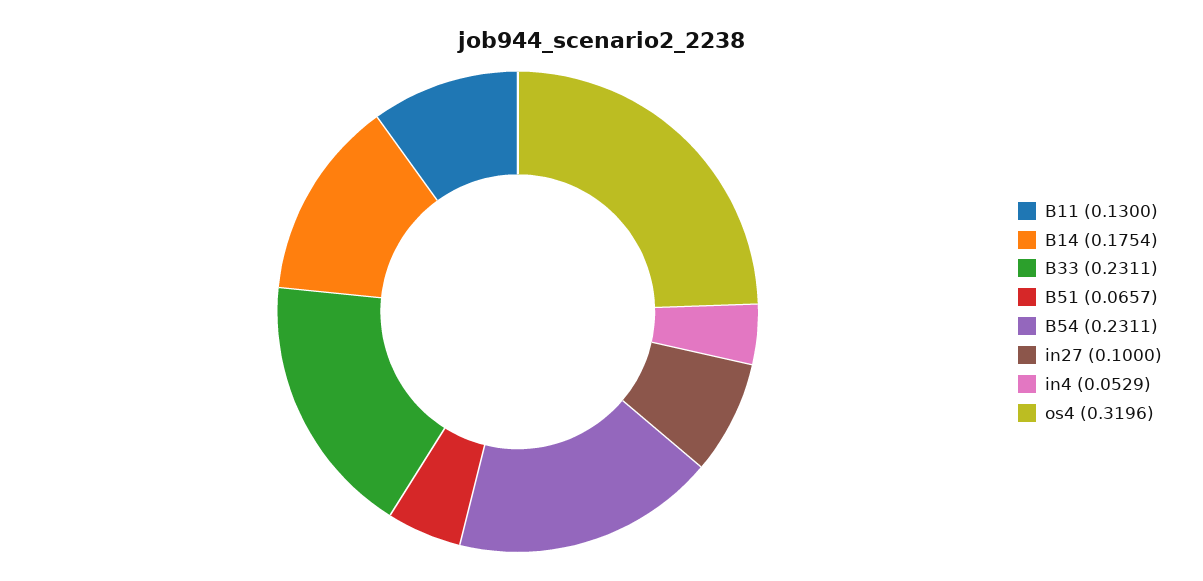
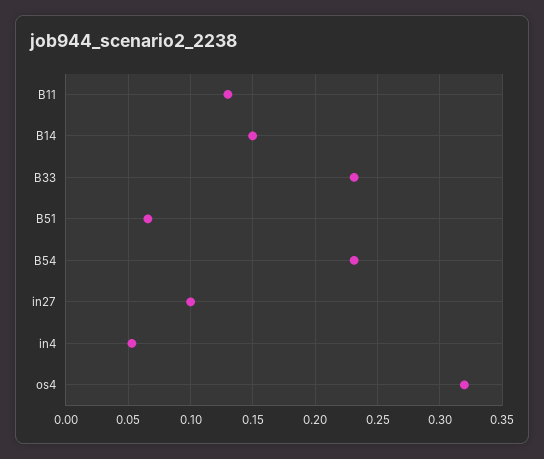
B14: 0.1754 -> 0.15

